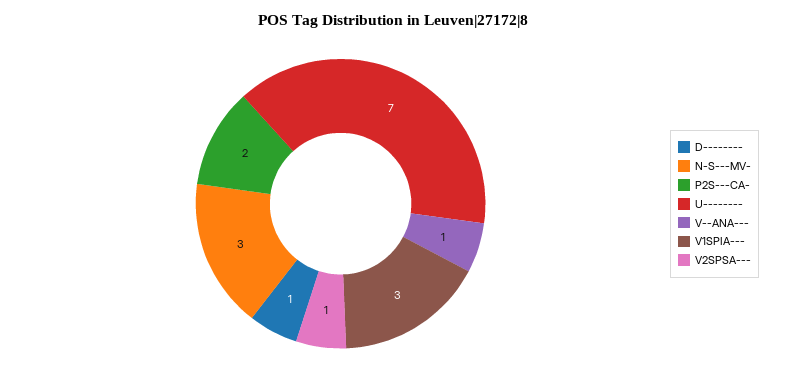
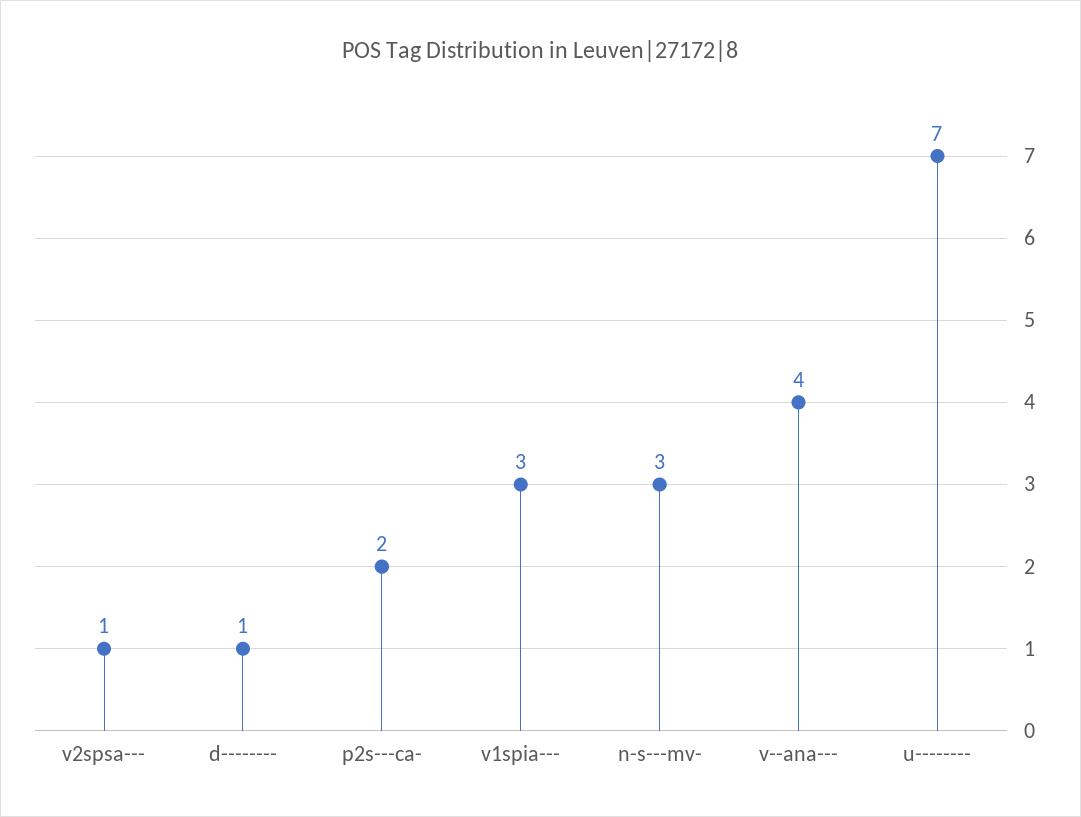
V--ANA---: 1 -> 4

